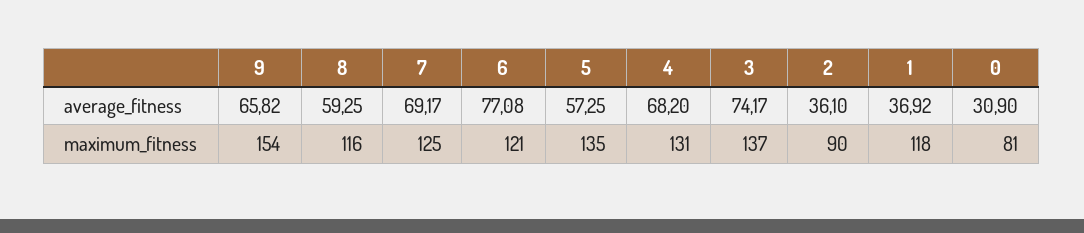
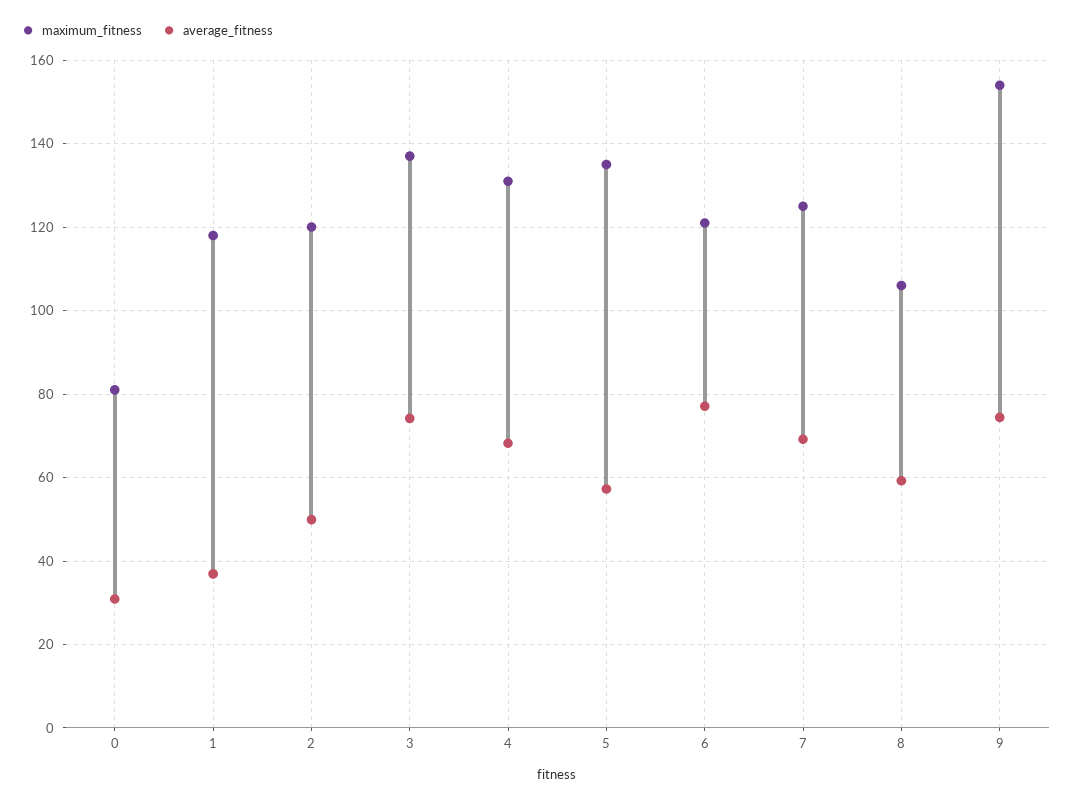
average_fitness, 9: 65.82 -> 74
average_fitness, 2: 36.1 -> 50
maximum_fitness, 8: 116 -> 106
maximum_fitness, 2: 90 -> 120

